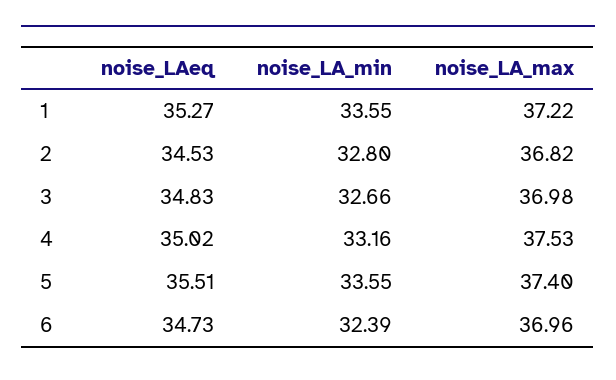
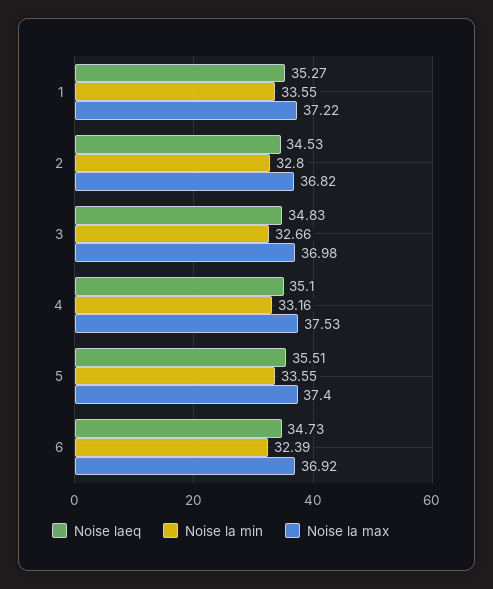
noise_LAeq, 4: 35.02 -> 35.1
noise_LA_max, 6: 36.96 -> 36.92

